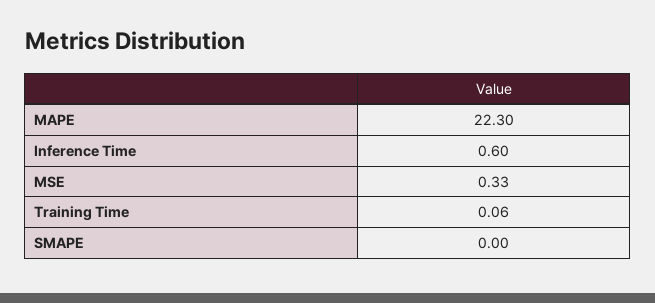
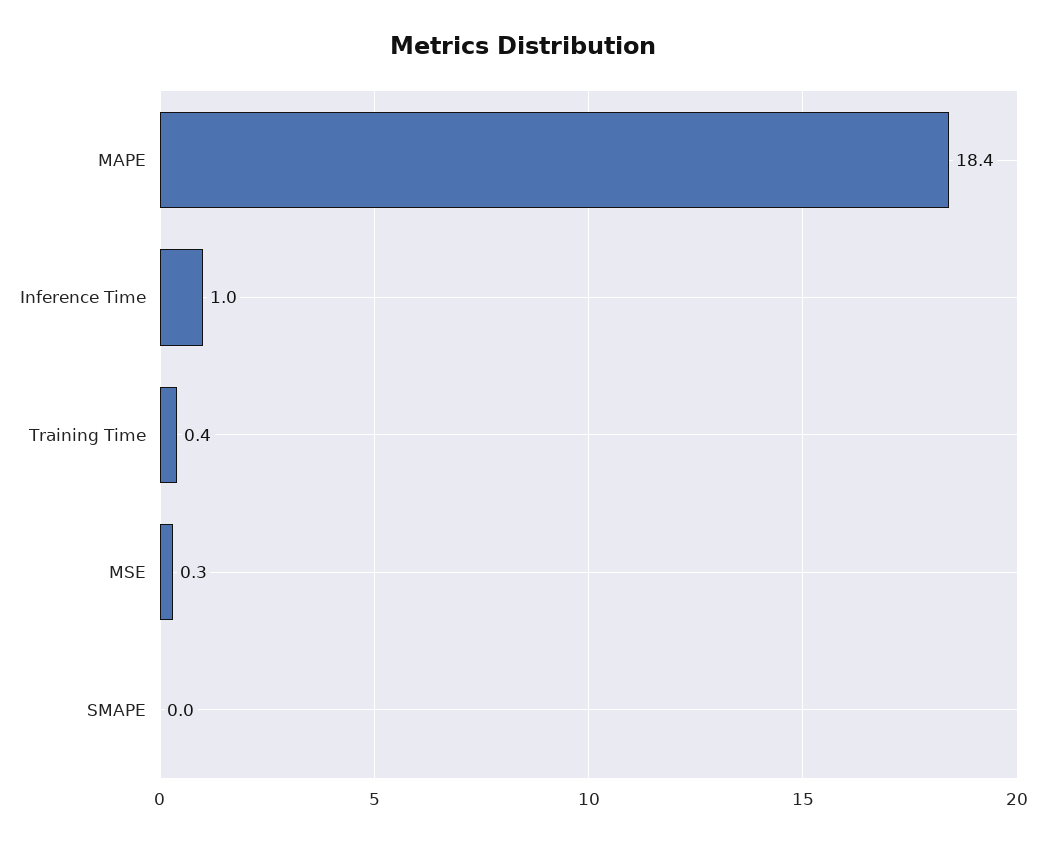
MAPE: 22.3 -> 18.4
Inference Time: 0.6 -> 1
Training Time: 0.06 -> 0.4

